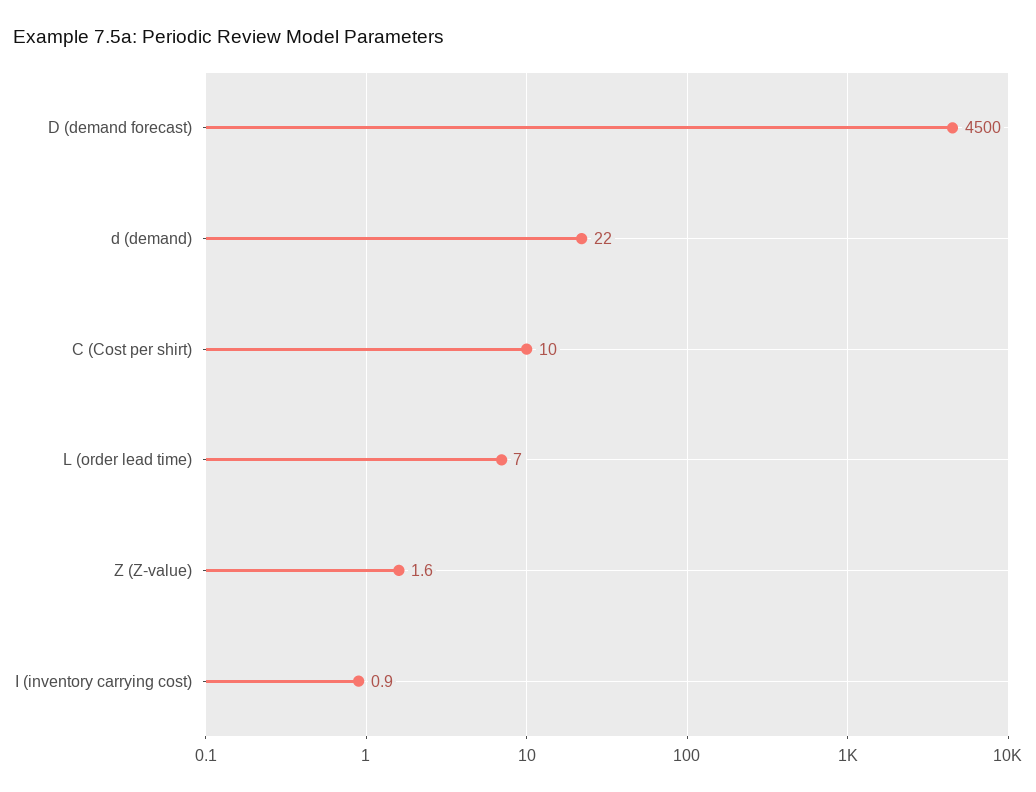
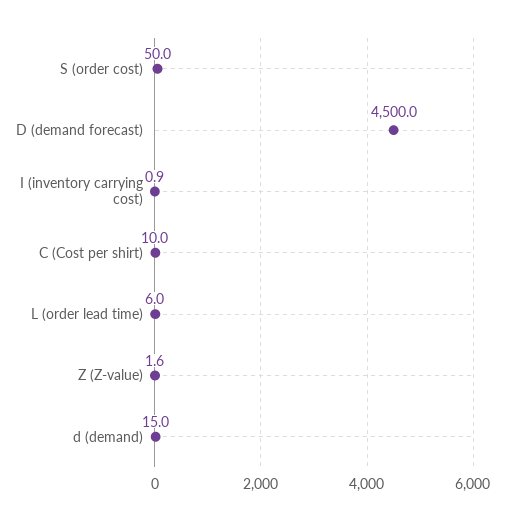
d (demand): 22 -> 15
L (order lead time): 7 -> 6
S (order cost): none -> 50

